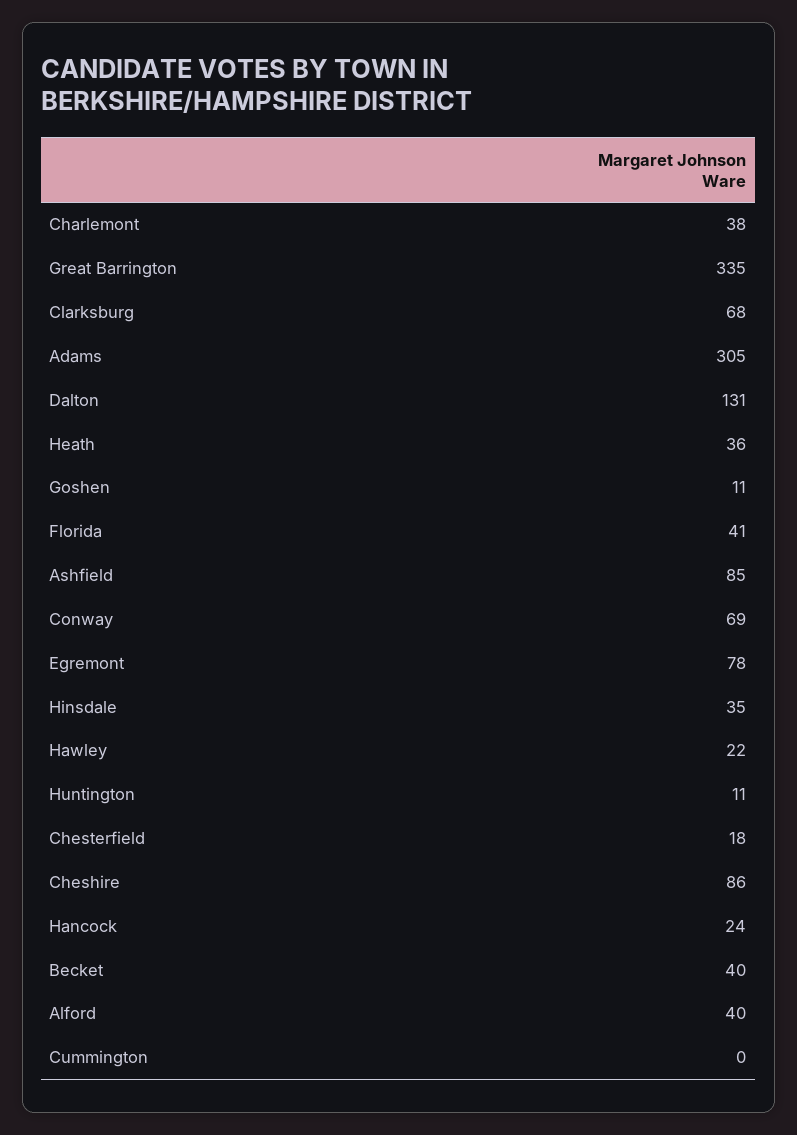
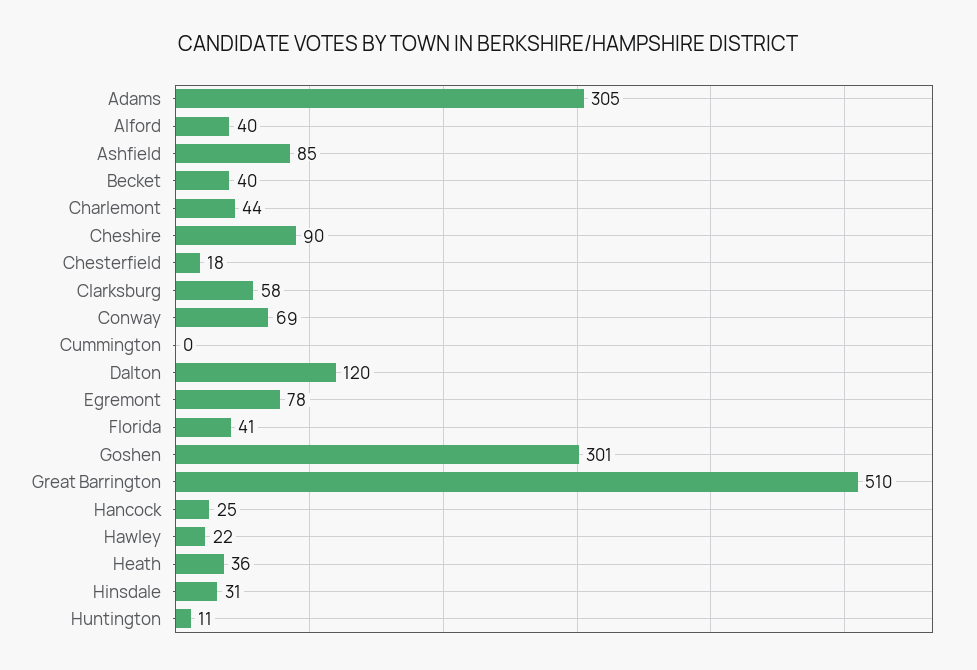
Charlemont: 38 -> 44
Great Barrington: 335 -> 510
Clarksburg: 68 -> 58
Dalton: 131 -> 120
Goshen: 11 -> 301
Hinsdale: 35 -> 31
Cheshire: 86 -> 90
Hancock: 24 -> 25

